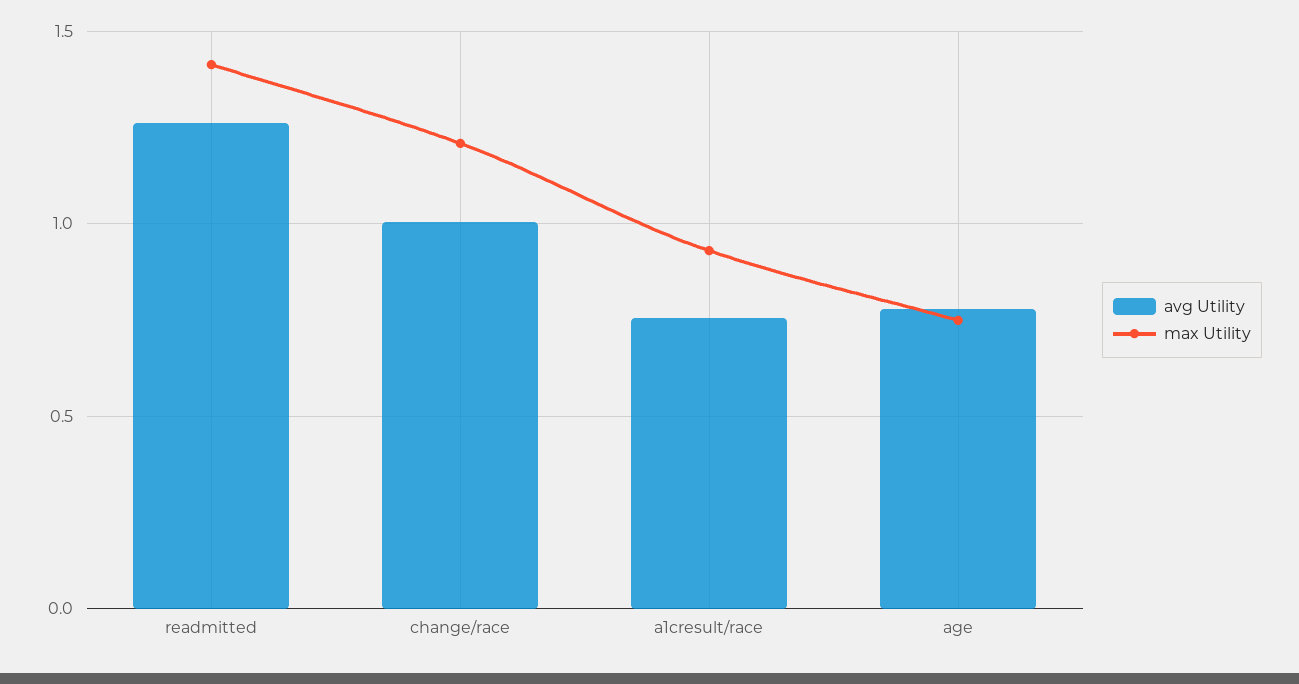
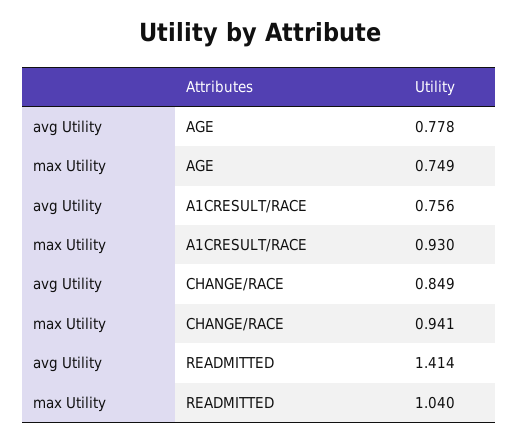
avg Utility, readmitted: 1.25 -> 1.414
max Utility, readmitted: 1.4 -> 1.04
avg Utility, change/race: 1 -> 0.849
max Utility, change/race: 1.2 -> 0.941

